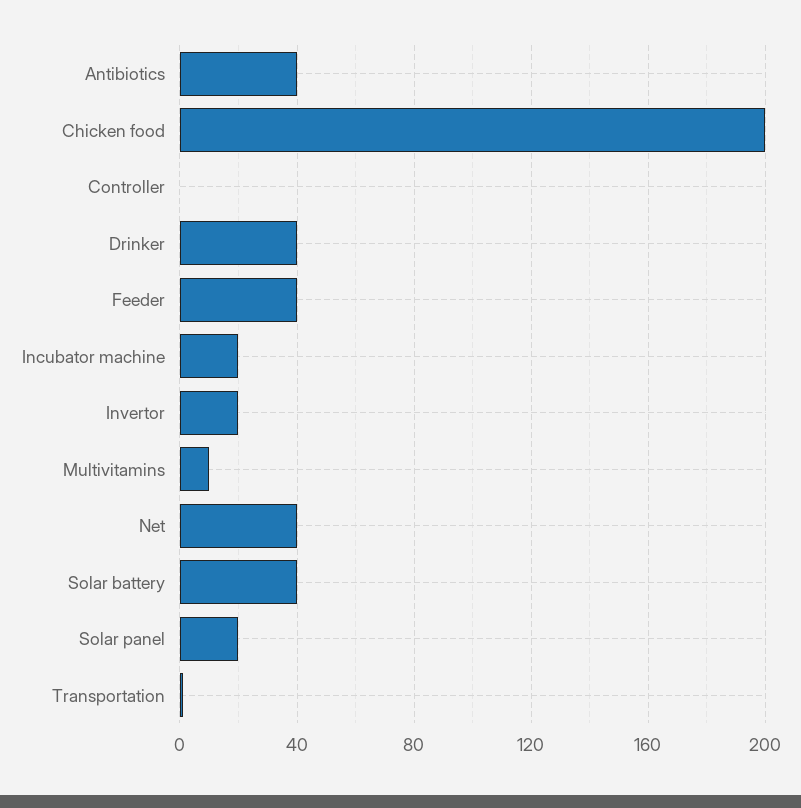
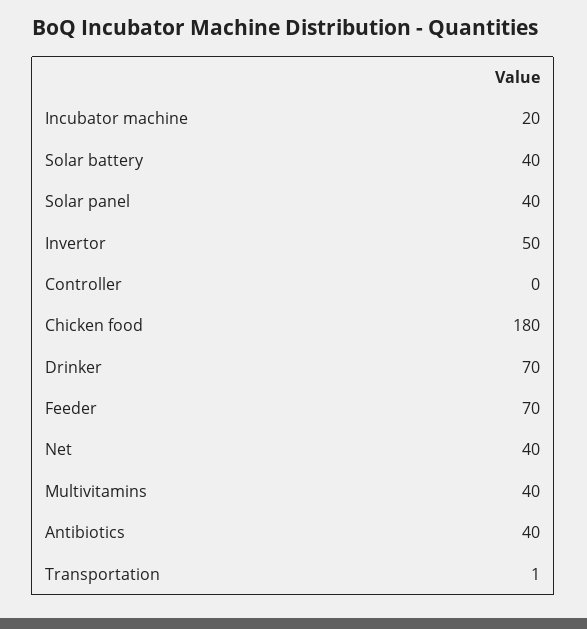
Chicken food: 200 -> 180
Drinker: 40 -> 70
Feeder: 40 -> 70
Invertor: 20 -> 50
Multivitamins: 10 -> 40
Solar panel: 20 -> 40

